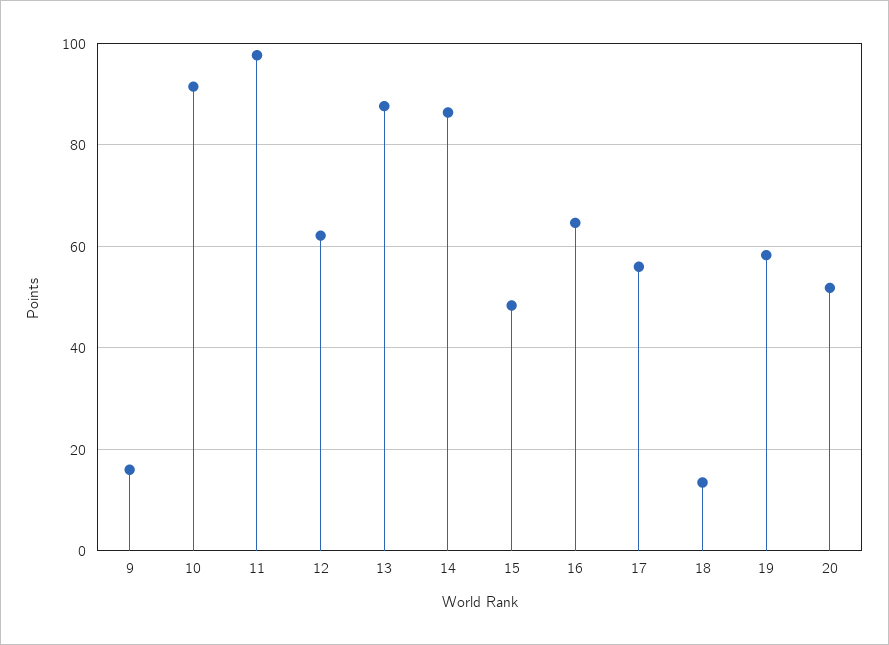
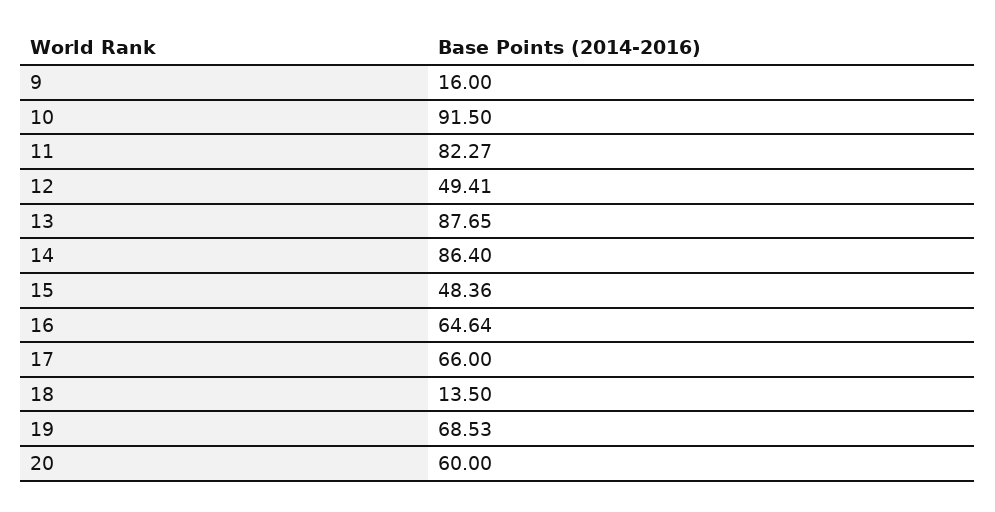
11: 98 -> 82.27
12: 62 -> 49.41
17: 56 -> 66
19: 58 -> 68.53
20: 52 -> 60

